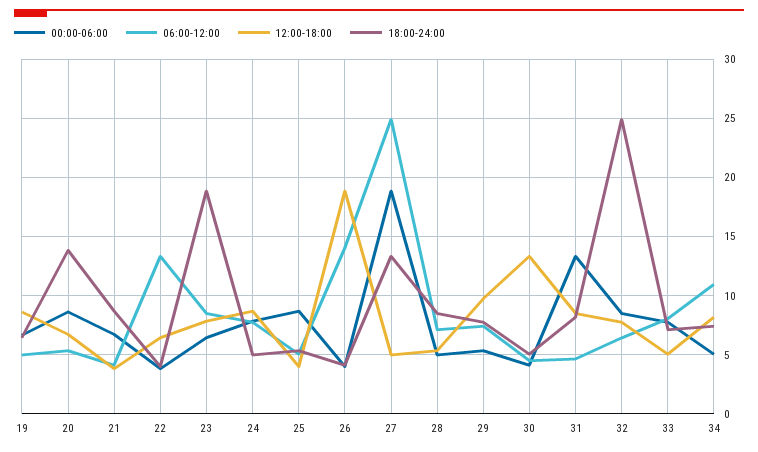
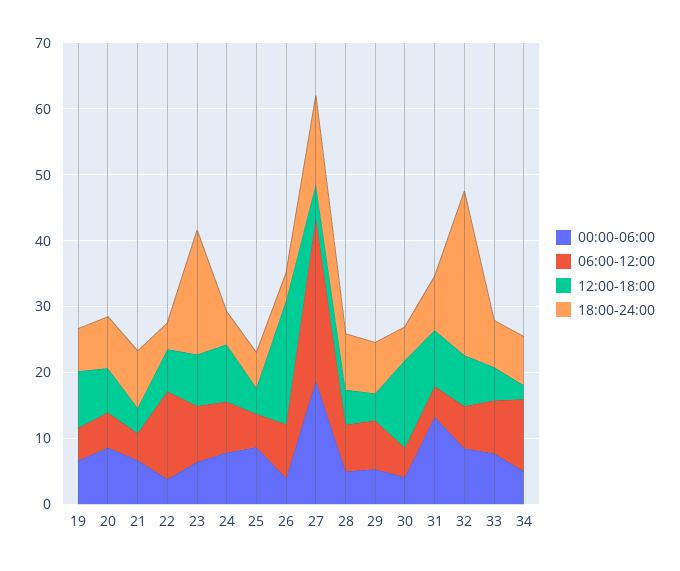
18:00-24:00, 20: 14 -> 8
06:00-12:00, 26: 14 -> 8
12:00-18:00, 29: 10 -> 4
12:00-18:00, 34: 8 -> 2

